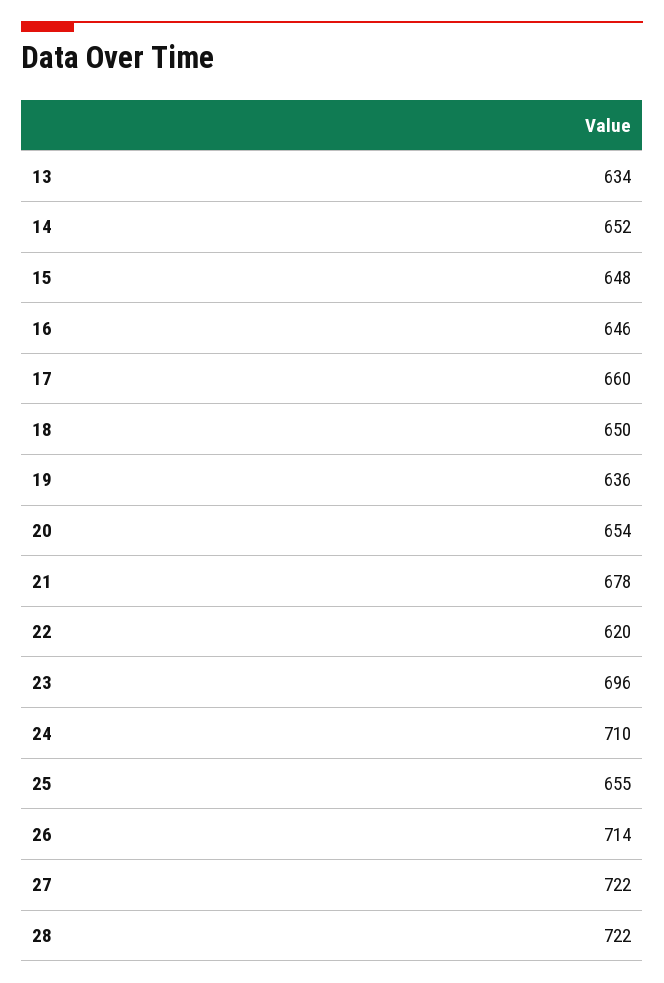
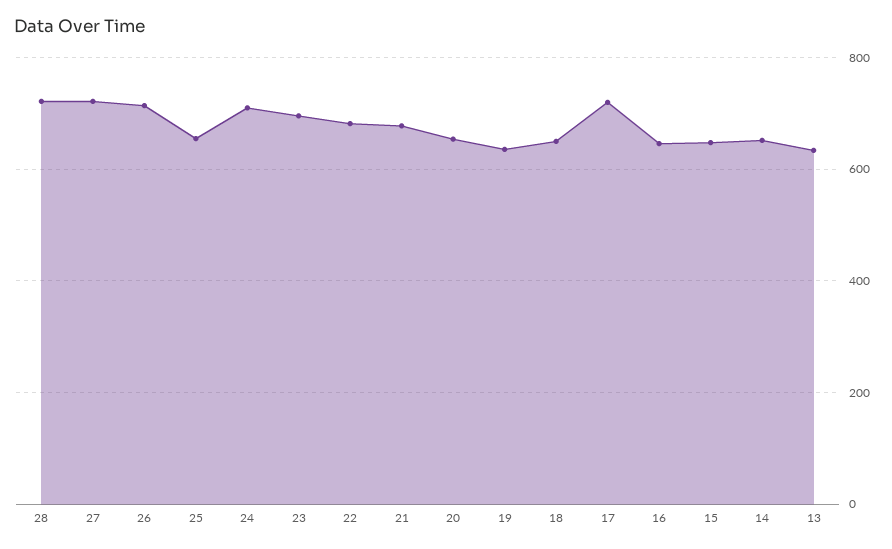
17: 660 -> 720
22: 620 -> 680

